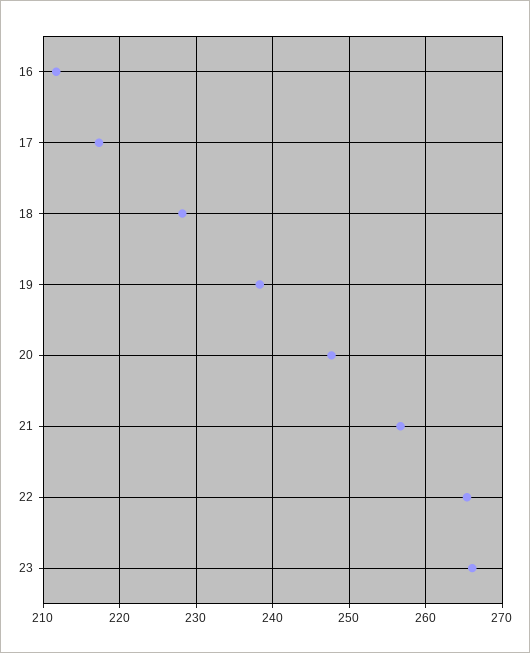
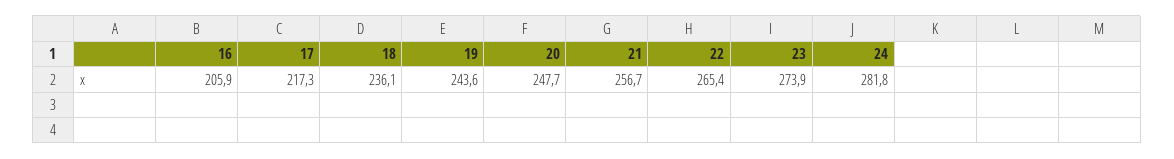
16: 212 -> 205.9
18: 228 -> 236.1
19: 238 -> 243.6
23: 266 -> 273.9
24: none -> 281.8

